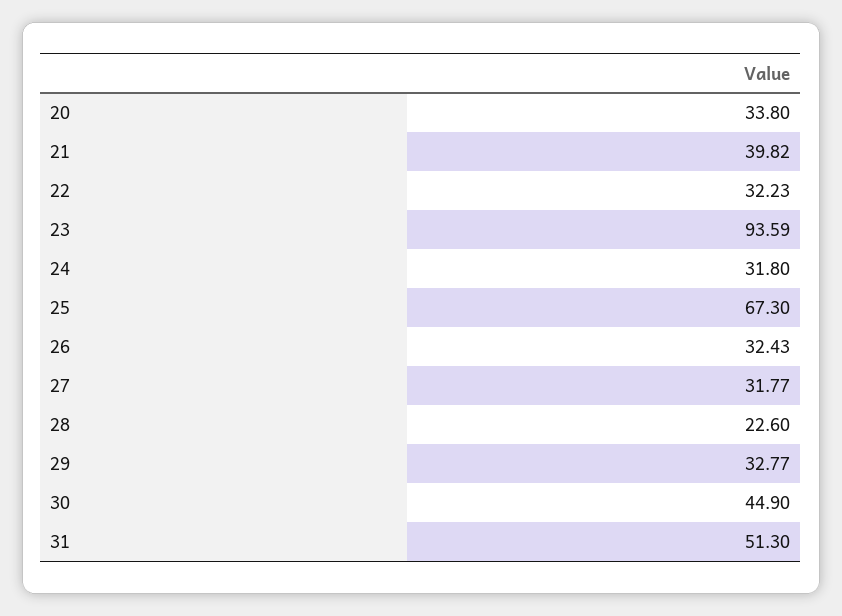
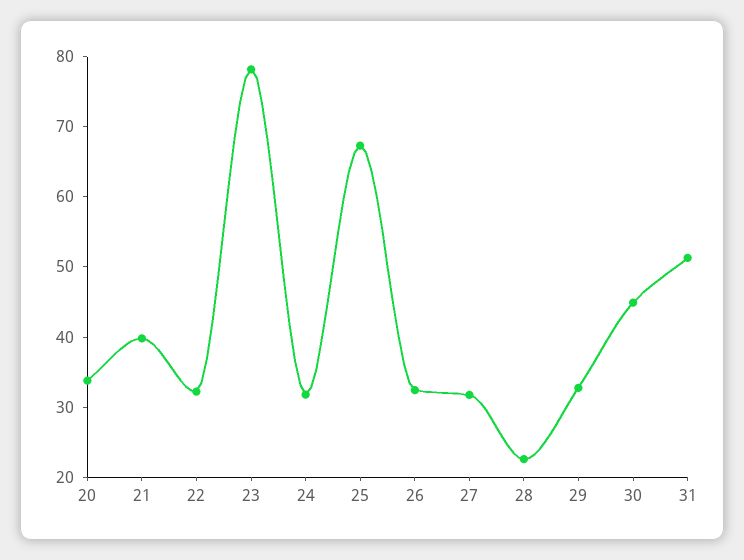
23: 93.59 -> 78

